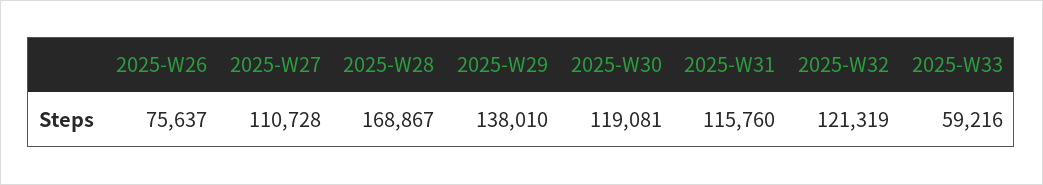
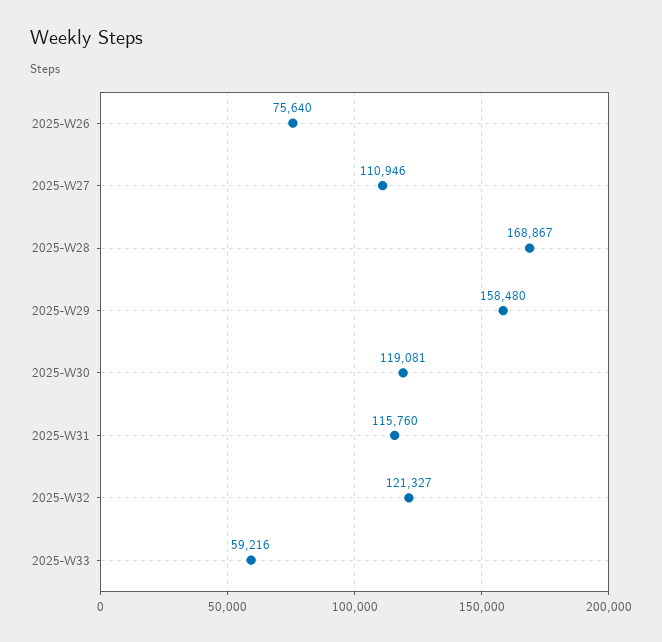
2025-W26: 75637 -> 75640
2025-W27: 110728 -> 110946
2025-W29: 138010 -> 158480
2025-W32: 121319 -> 121327

